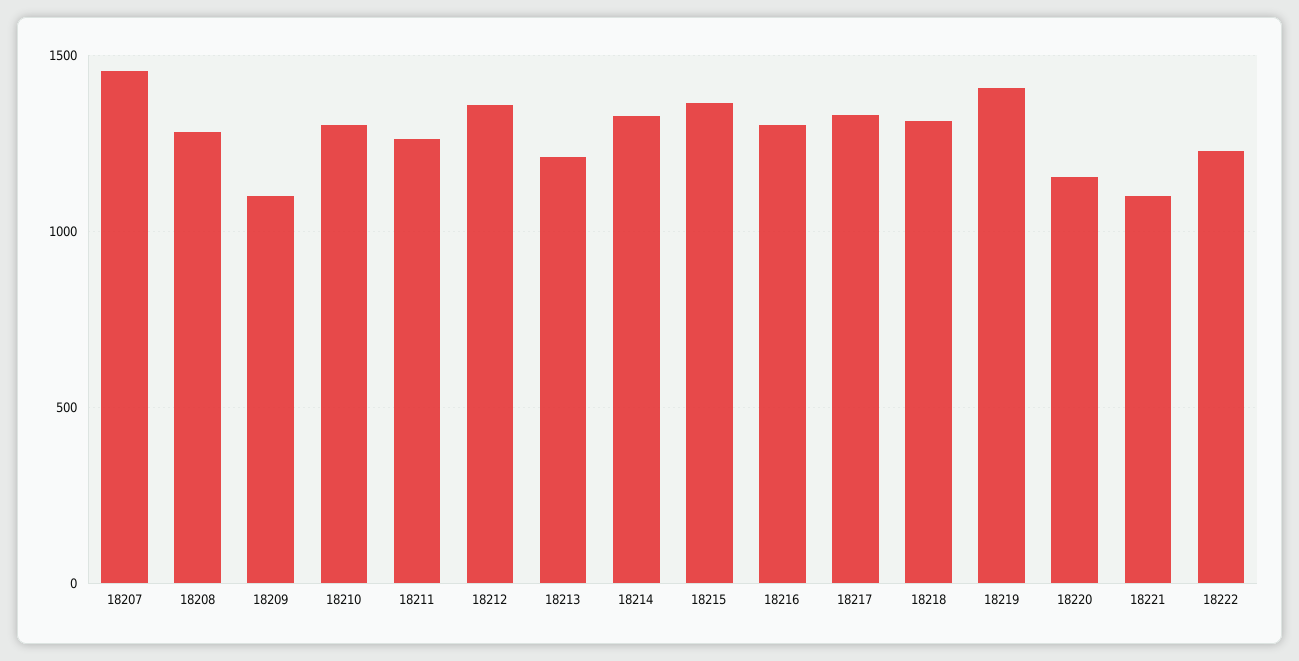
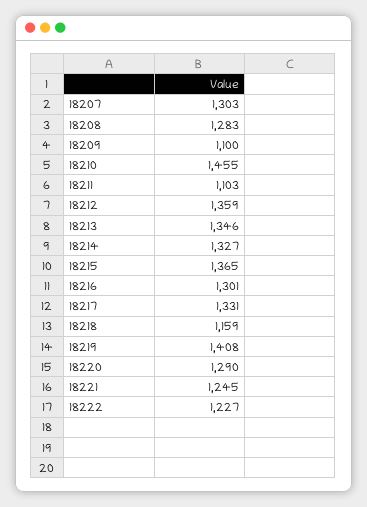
18207: 1450 -> 1303
18210: 1300 -> 1455
18211: 1250 -> 1103
18213: 1200 -> 1346
18218: 1300 -> 1159
18220: 1150 -> 1290
18221: 1100 -> 1245

